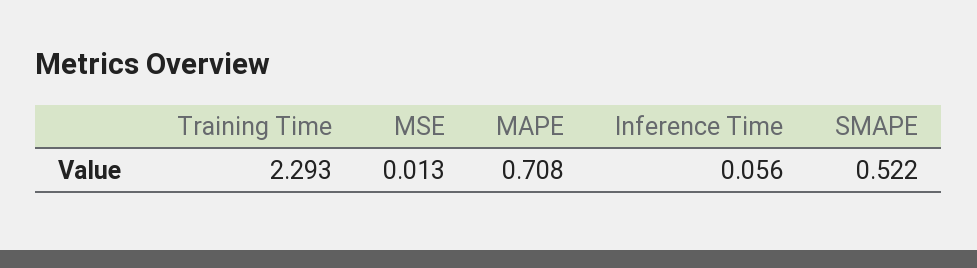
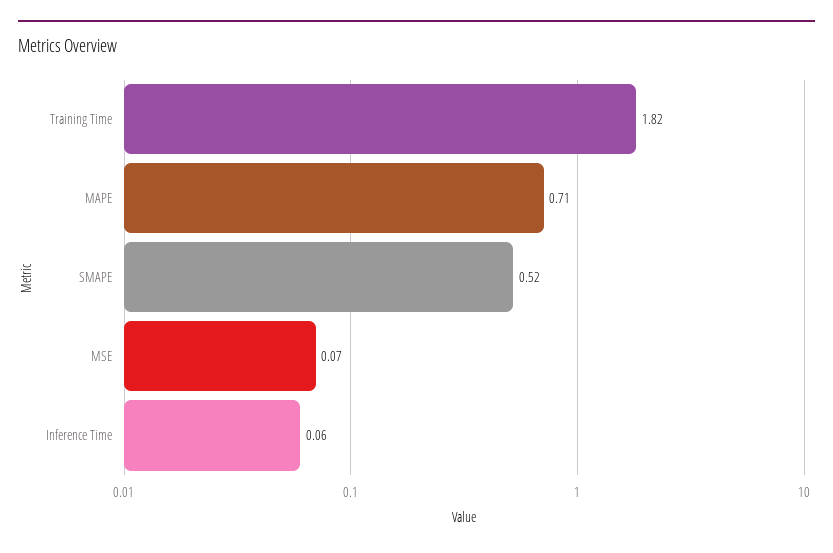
Training Time: 2.293 -> 1.82
MSE: 0.013 -> 0.07

